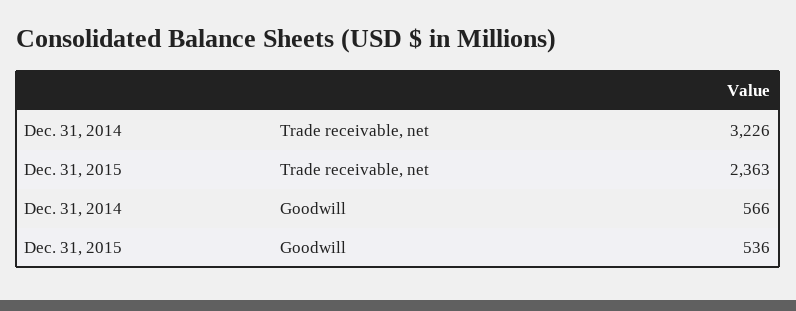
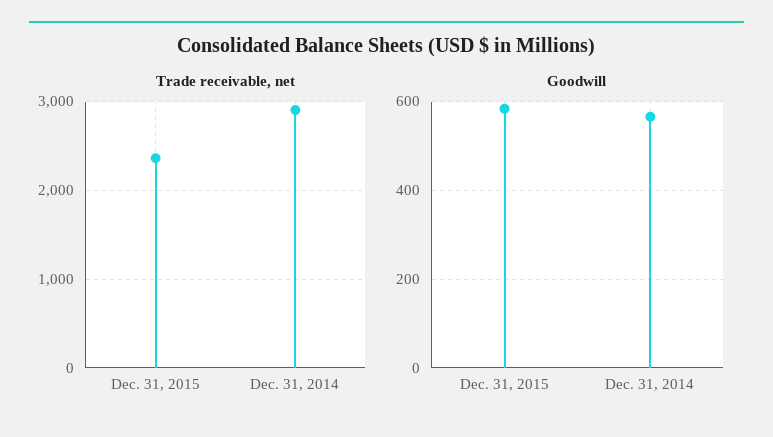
Trade receivable, net, Dec. 31, 2014: 3226 -> 2900
Goodwill, Dec. 31, 2015: 536 -> 580

